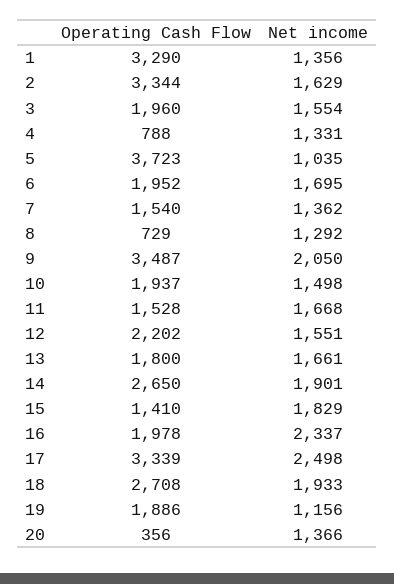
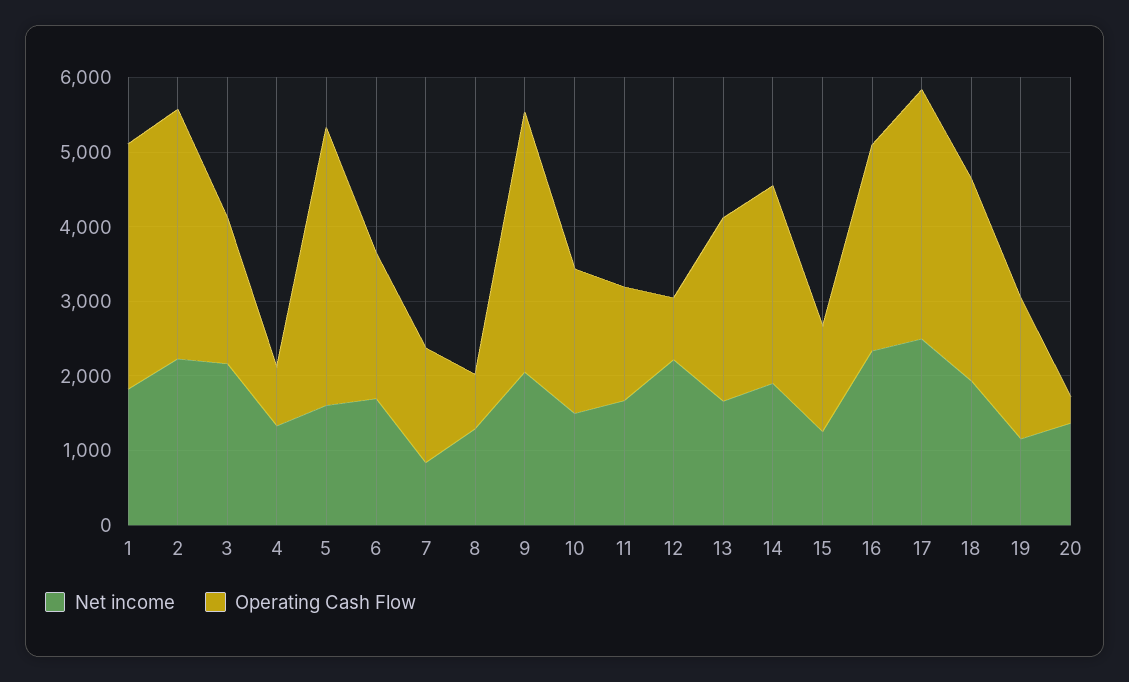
Net income, 1: 1356 -> 1800
Net income, 2: 1629 -> 2200
Net income, 3: 1554 -> 2200
Net income, 5: 1035 -> 1600
Net income, 7: 1362 -> 800
Operating Cash Flow, 12: 2202 -> 800
Net income, 12: 1551 -> 2200
Operating Cash Flow, 13: 1800 -> 2400
Net income, 15: 1829 -> 1200
Operating Cash Flow, 16: 1978 -> 2800

